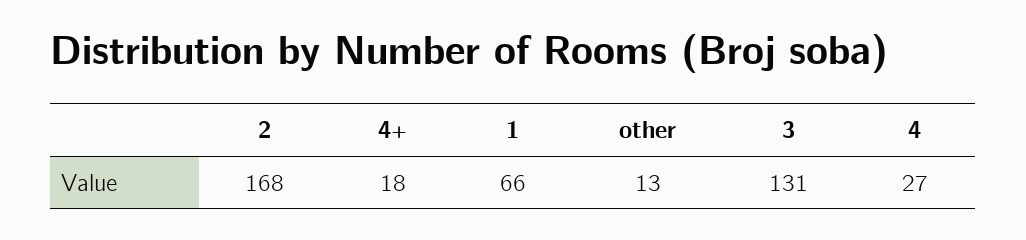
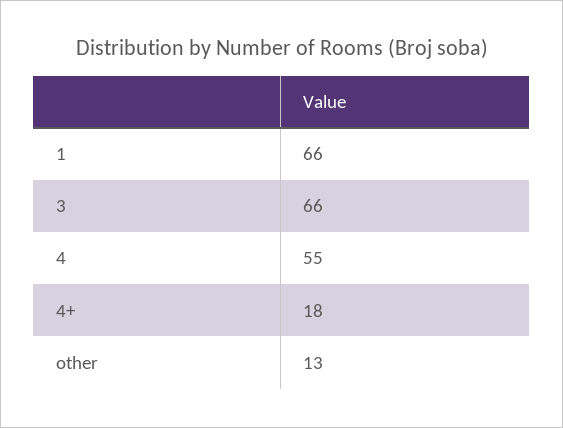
2: 168 -> none
3: 131 -> 66
4: 27 -> 55

